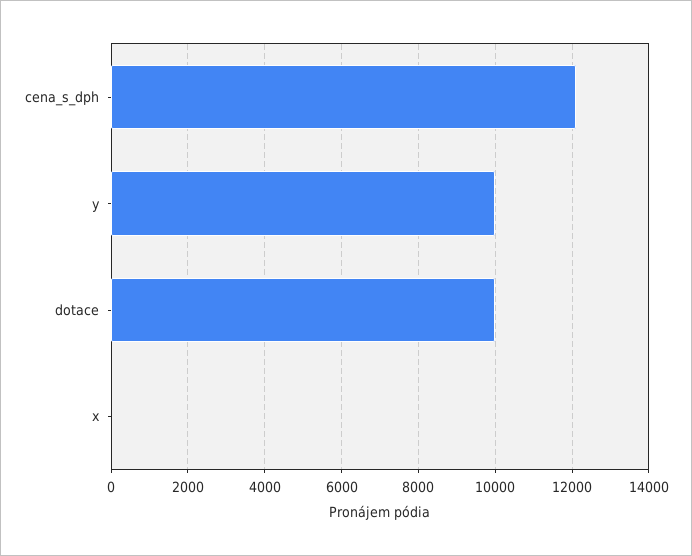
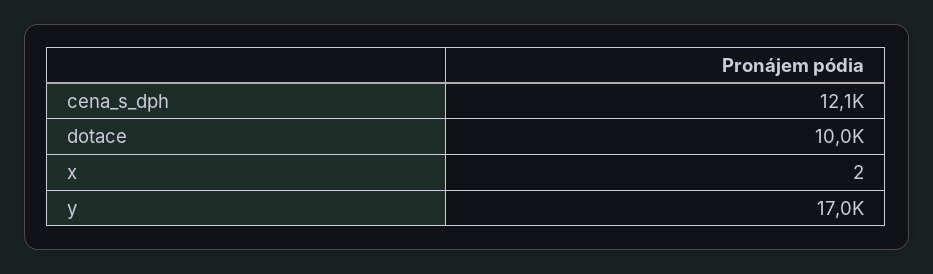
y: 10000 -> 17000

